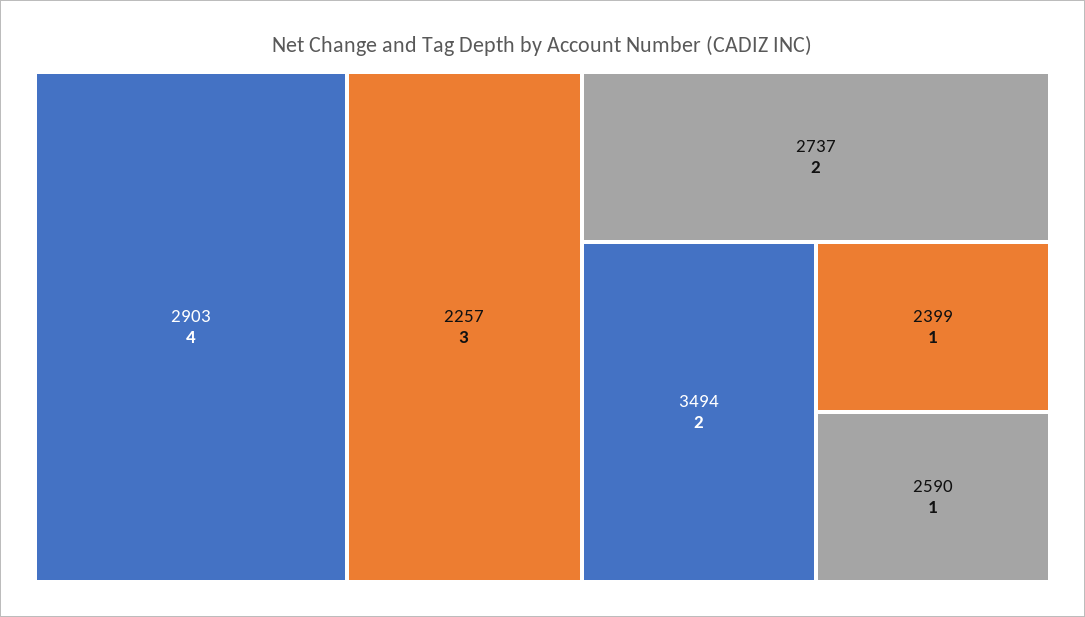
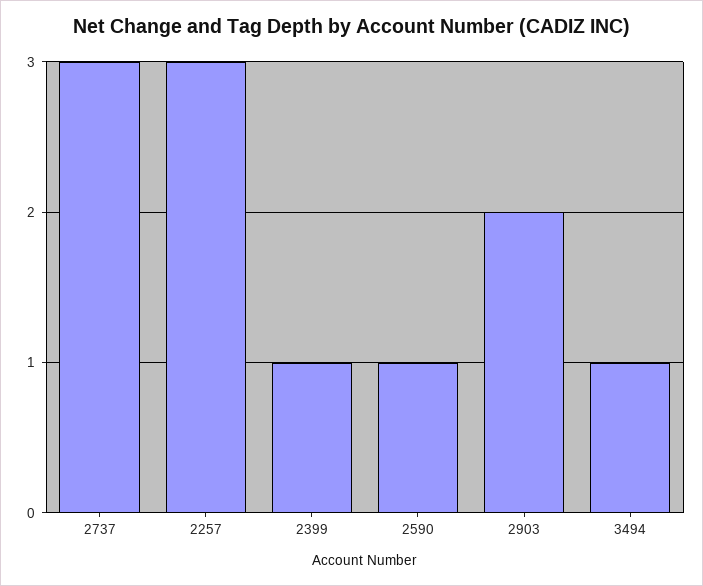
2903: 4 -> 2
2737: 2 -> 3
3494: 2 -> 1

